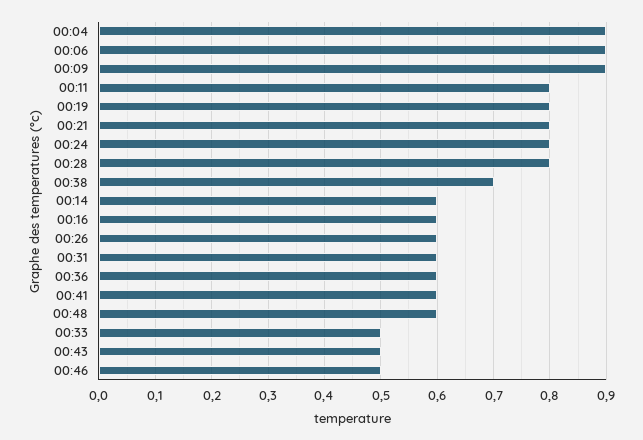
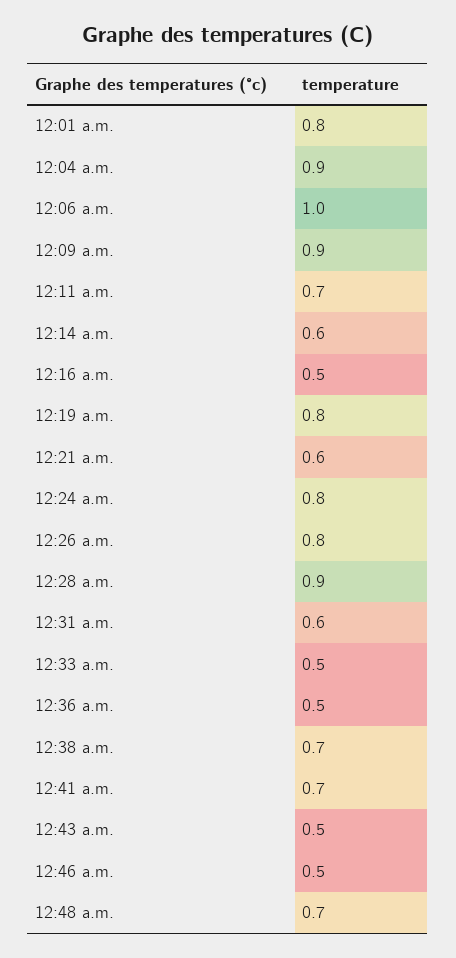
00:06: 0.9 -> 1
00:11: 0.8 -> 0.7
00:21: 0.8 -> 0.6
00:28: 0.8 -> 0.9
00:16: 0.6 -> 0.5
00:26: 0.6 -> 0.8
00:36: 0.6 -> 0.5
00:41: 0.6 -> 0.7
00:48: 0.6 -> 0.7
12:01 a.m.: none -> 0.8

